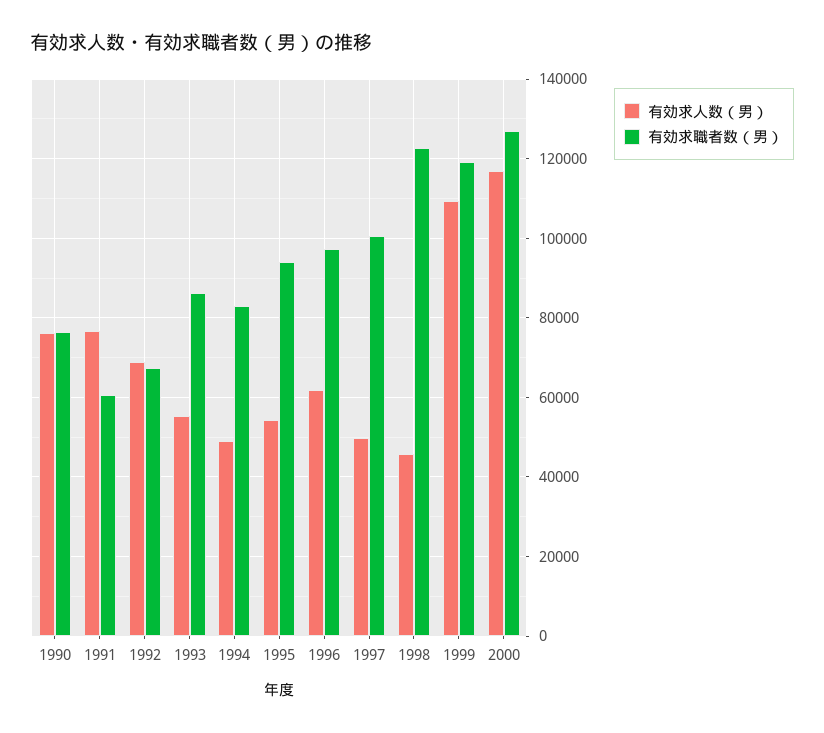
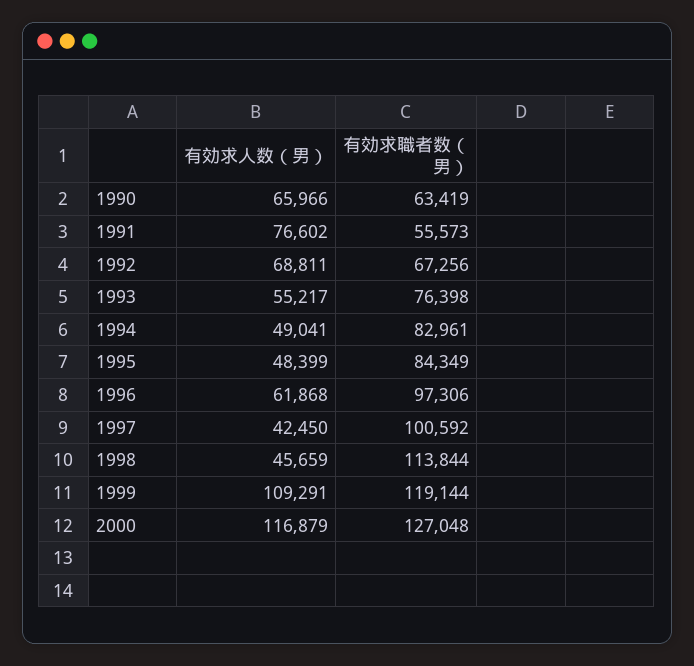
有効求人数（男）, 1990: 76000 -> 65966
有効求職者数（男）, 1990: 76000 -> 63419
有効求職者数（男）, 1991: 60000 -> 55573
有効求職者数（男）, 1993: 86000 -> 76398
有効求人数（男）, 1995: 54000 -> 48399
有効求職者数（男）, 1995: 94000 -> 84349
有効求人数（男）, 1997: 50000 -> 42450
有効求職者数（男）, 1998: 122000 -> 113844

